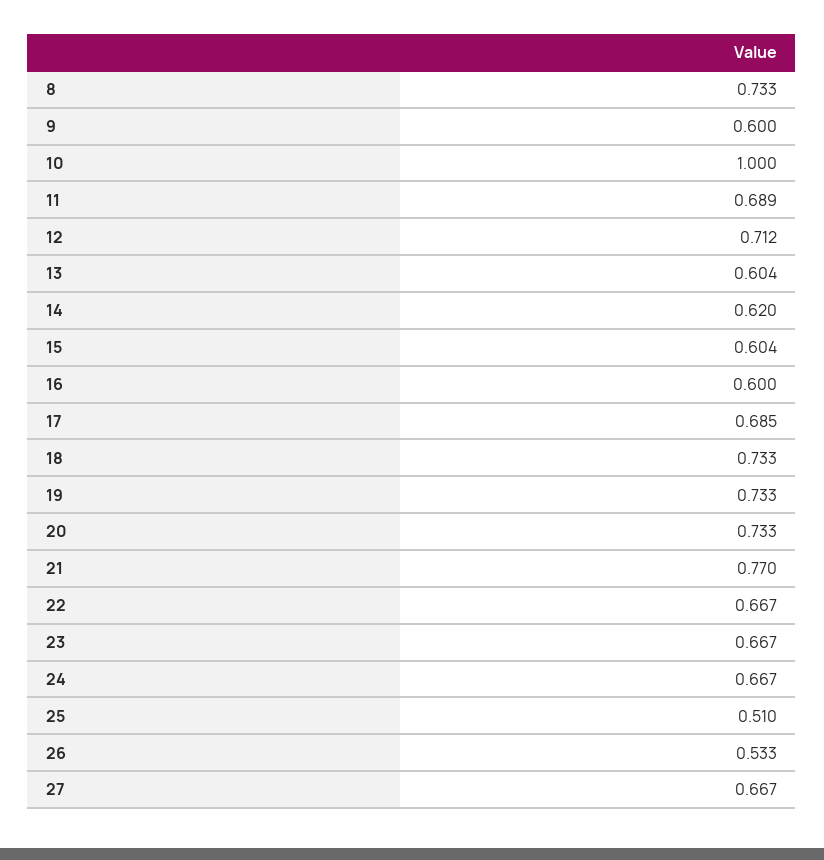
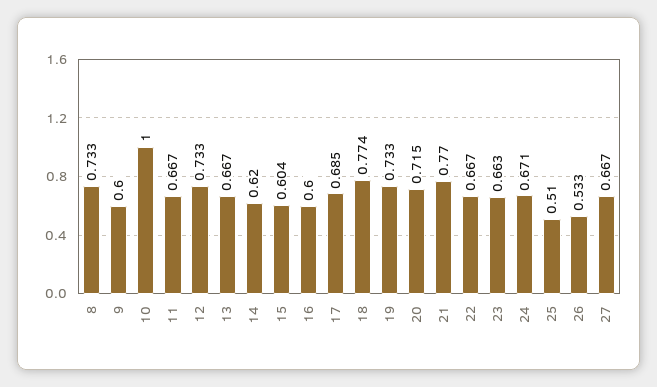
11: 0.689 -> 0.667
12: 0.712 -> 0.733
13: 0.604 -> 0.667
18: 0.733 -> 0.774
20: 0.733 -> 0.715
23: 0.667 -> 0.663
24: 0.667 -> 0.671

